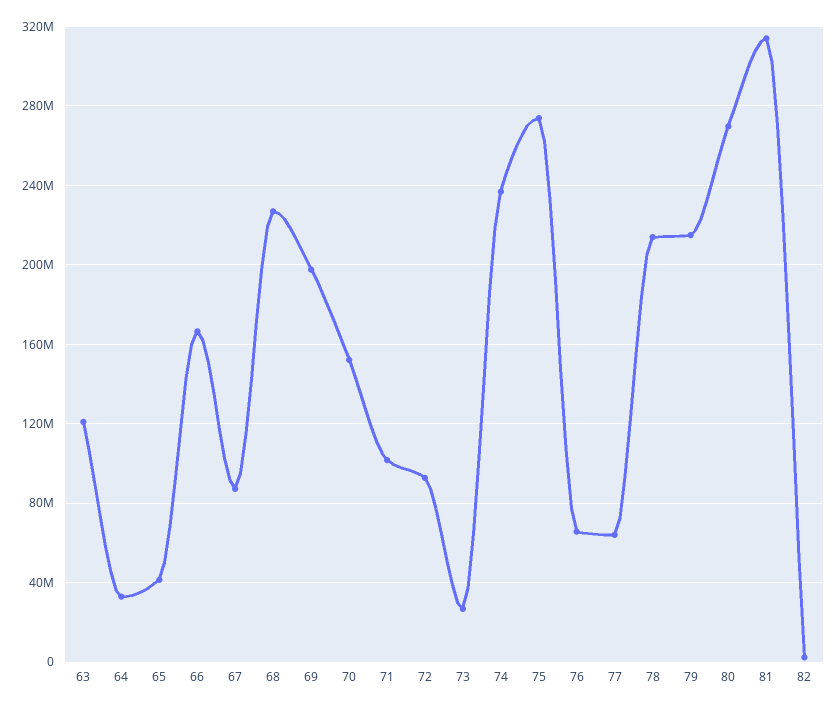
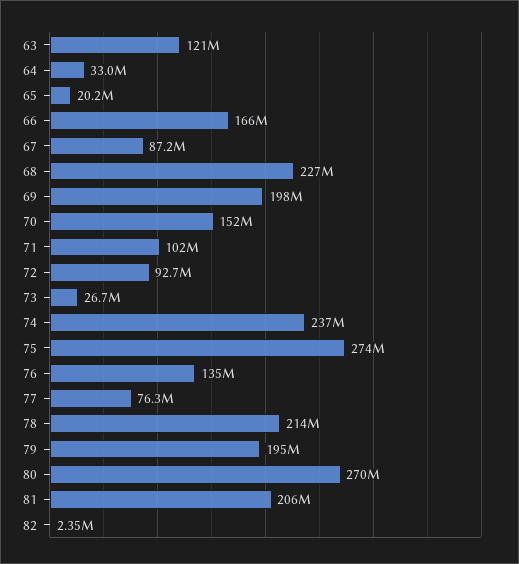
65: 40000000 -> 20200000
76: 65000000 -> 135000000
77: 65000000 -> 76300000
79: 215000000 -> 195000000
81: 315000000 -> 206000000

